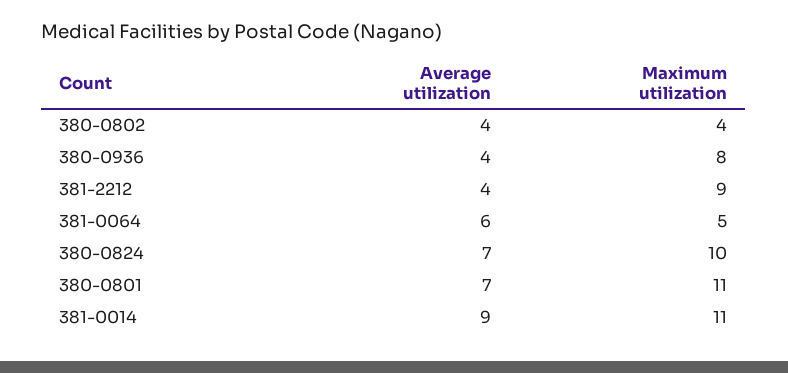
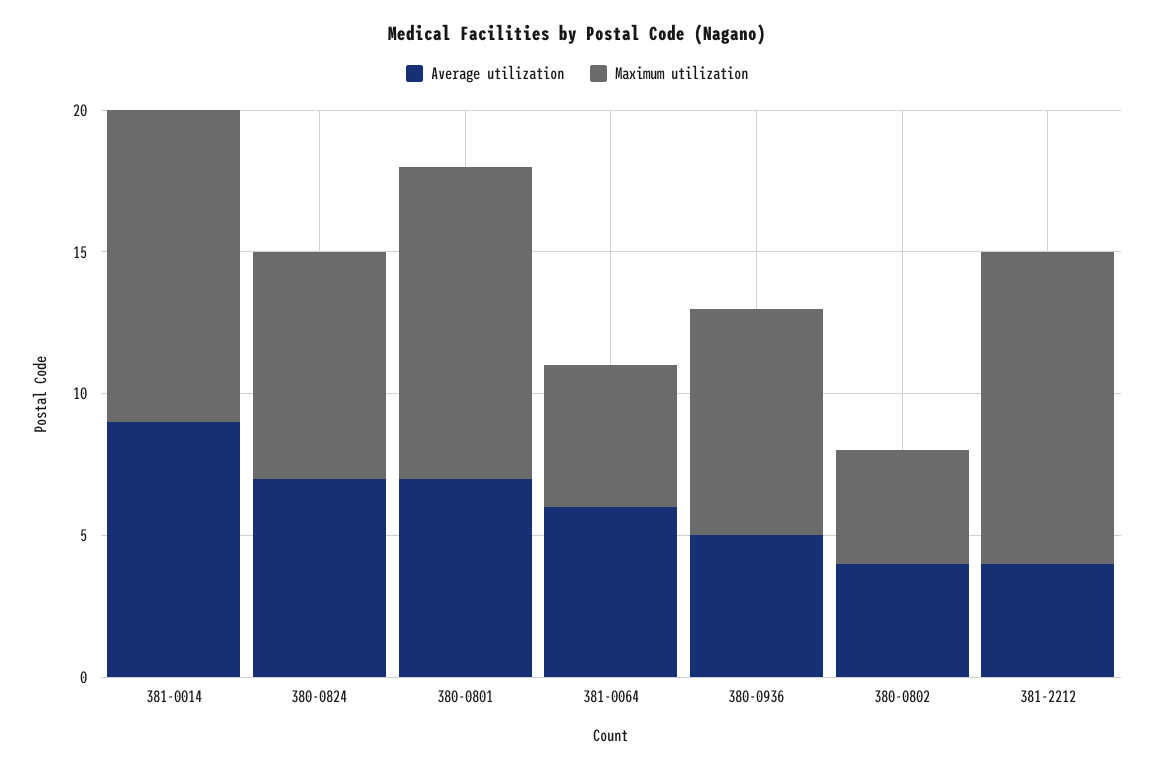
Average utilization, 380-0936: 4 -> 5
Maximum utilization, 381-2212: 9 -> 11
Maximum utilization, 380-0824: 10 -> 8

